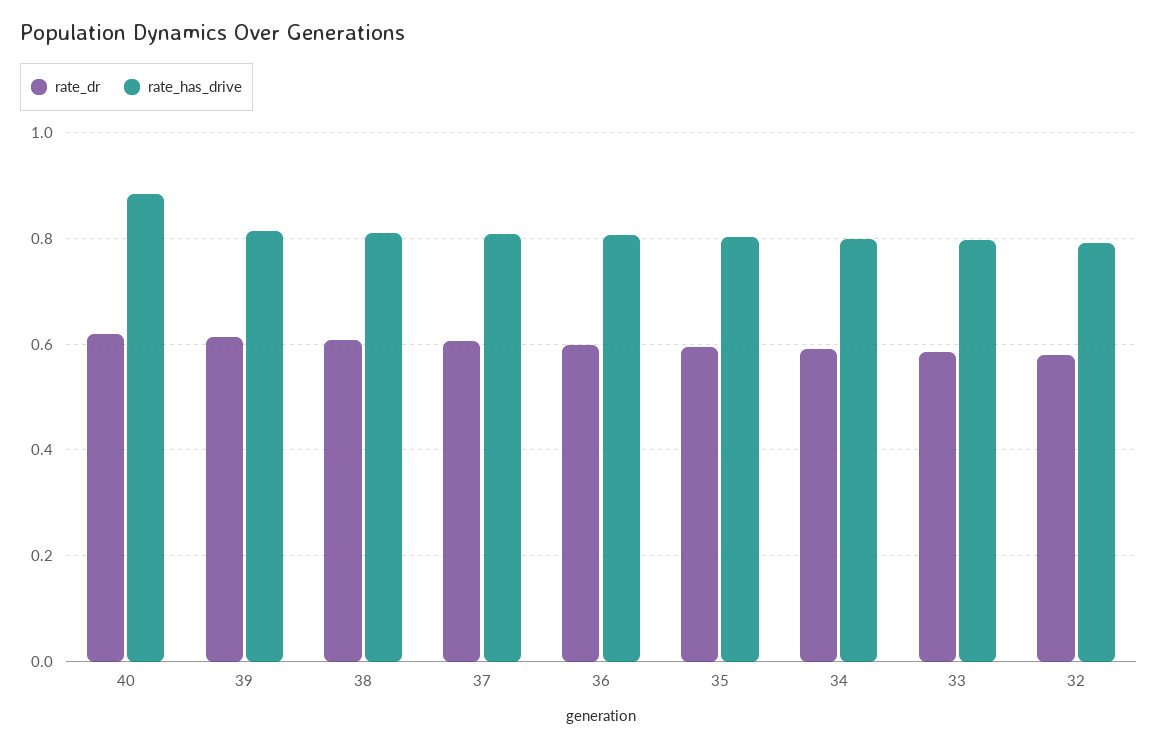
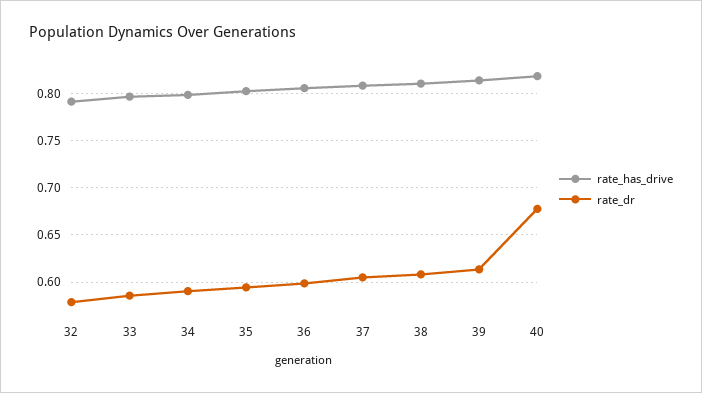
rate_dr, 40: 0.62 -> 0.68
rate_has_drive, 40: 0.88 -> 0.82

